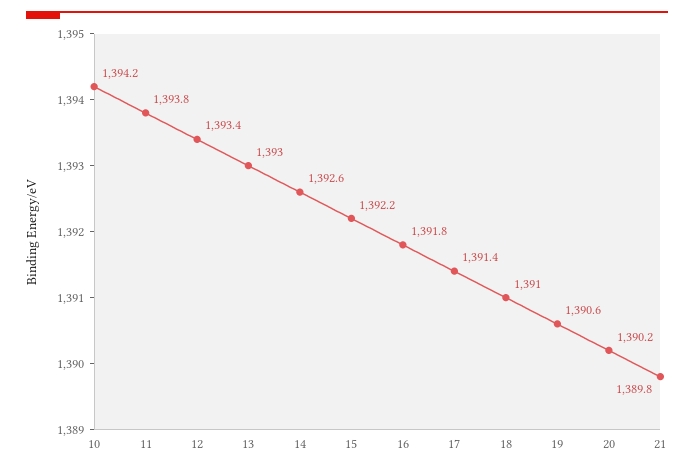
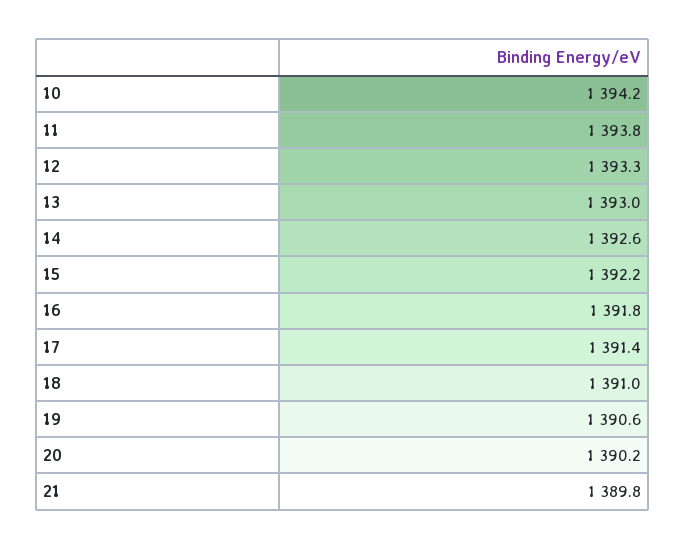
12: 1393.4 -> 1393.3

